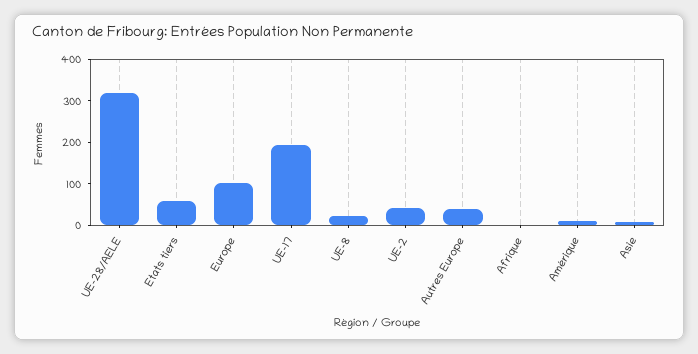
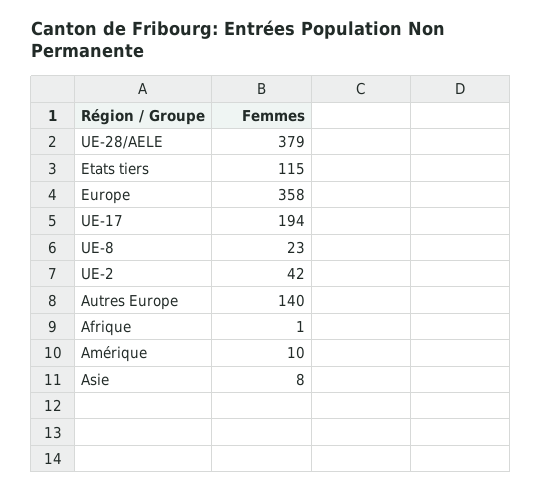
UE-28/AELE: 320 -> 379
Etats tiers: 60 -> 115
Europe: 100 -> 358
Autres Europe: 40 -> 140

